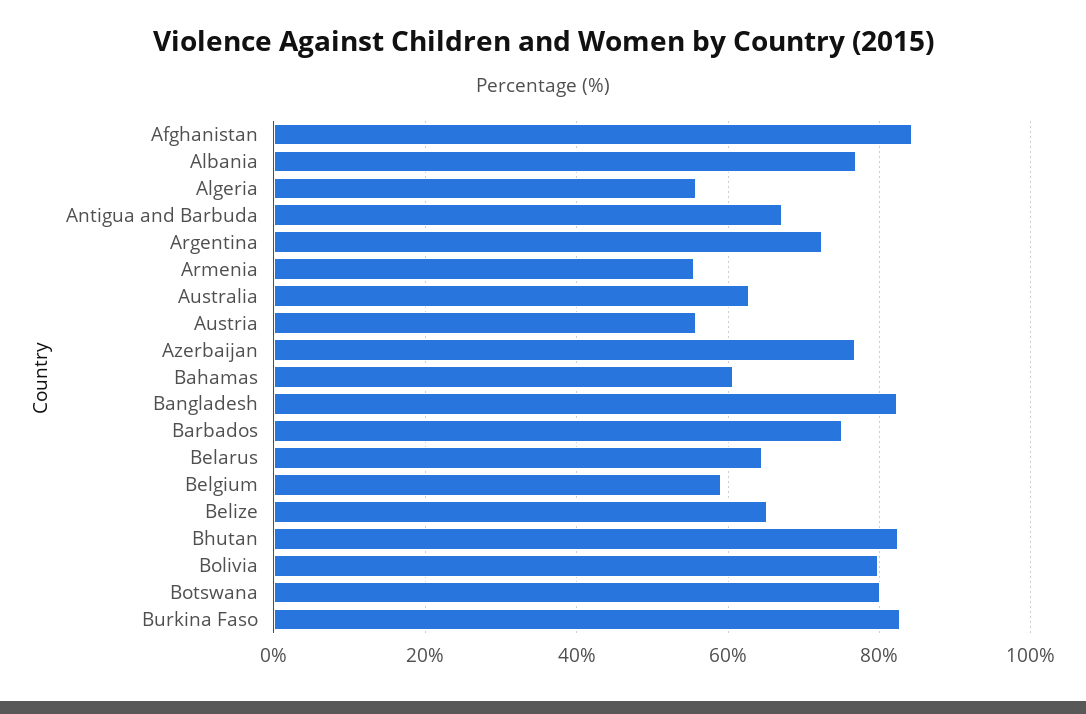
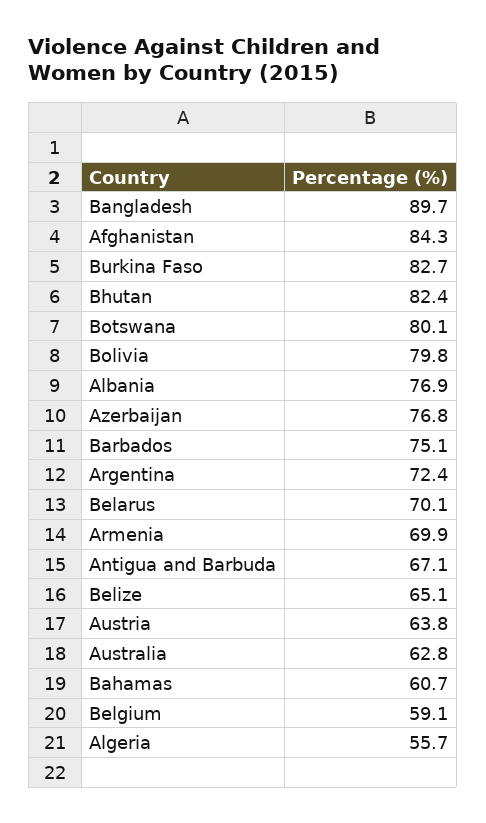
Armenia: 56 -> 69.9
Austria: 56 -> 63.8
Bangladesh: 82 -> 89.7
Belarus: 64 -> 70.1

